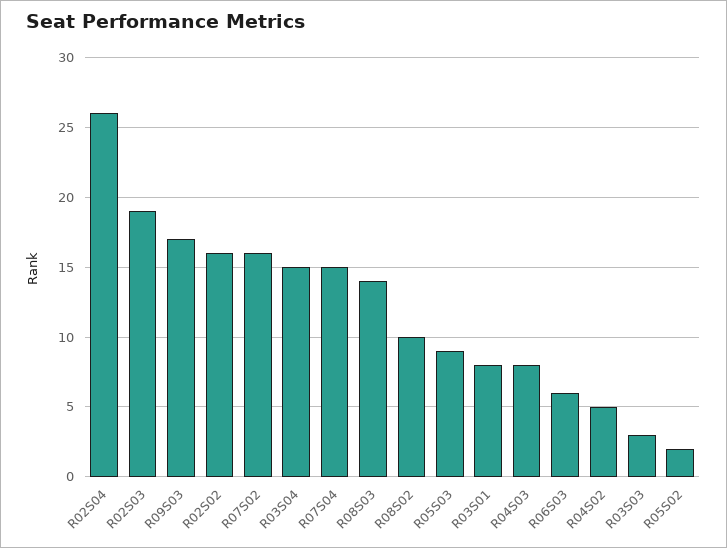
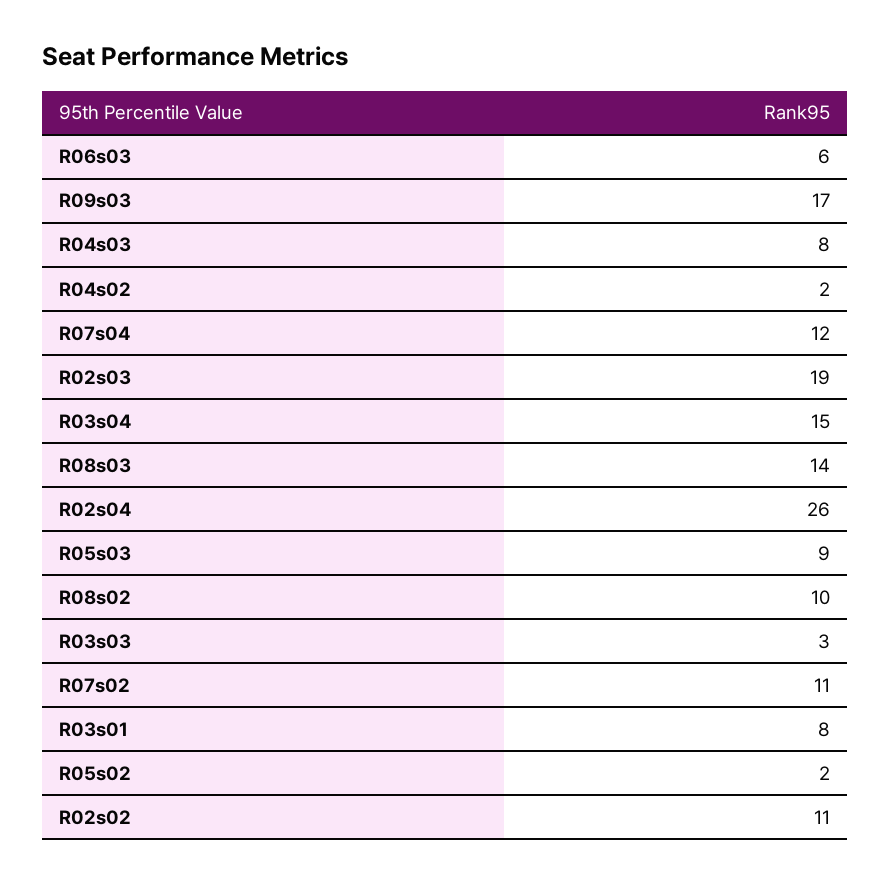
R02S02: 16 -> 11
R07S02: 16 -> 11
R07S04: 15 -> 12
R04S02: 5 -> 2

